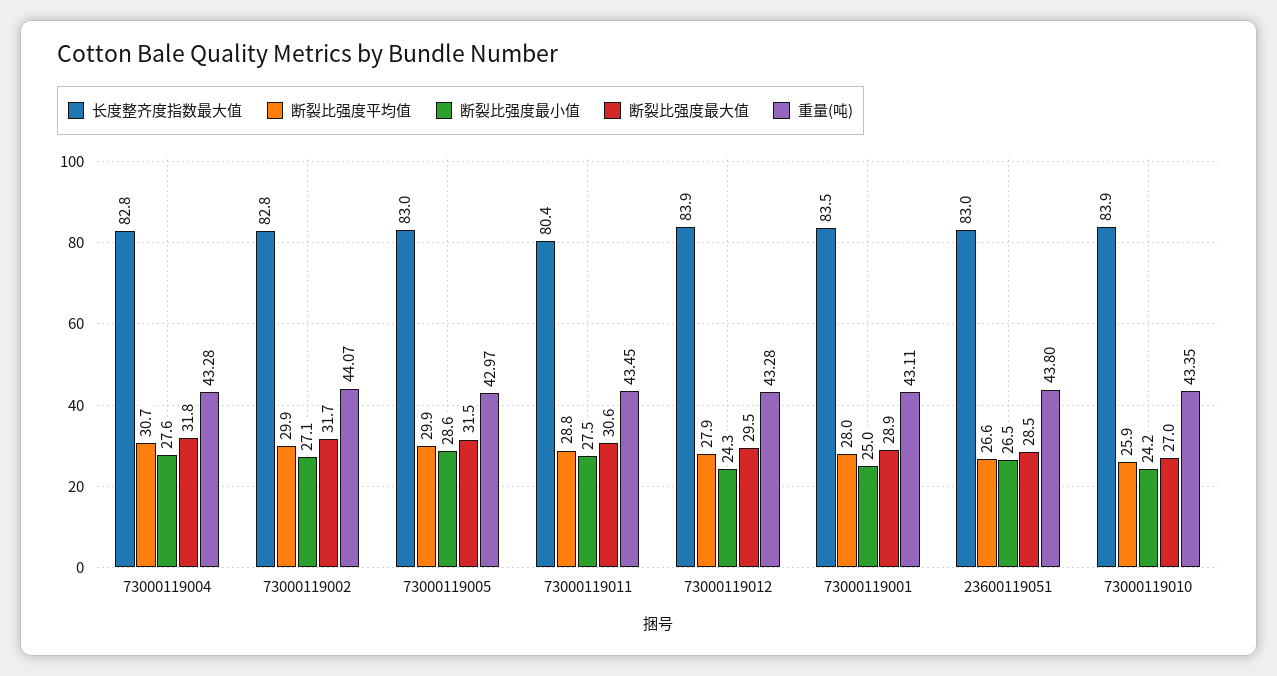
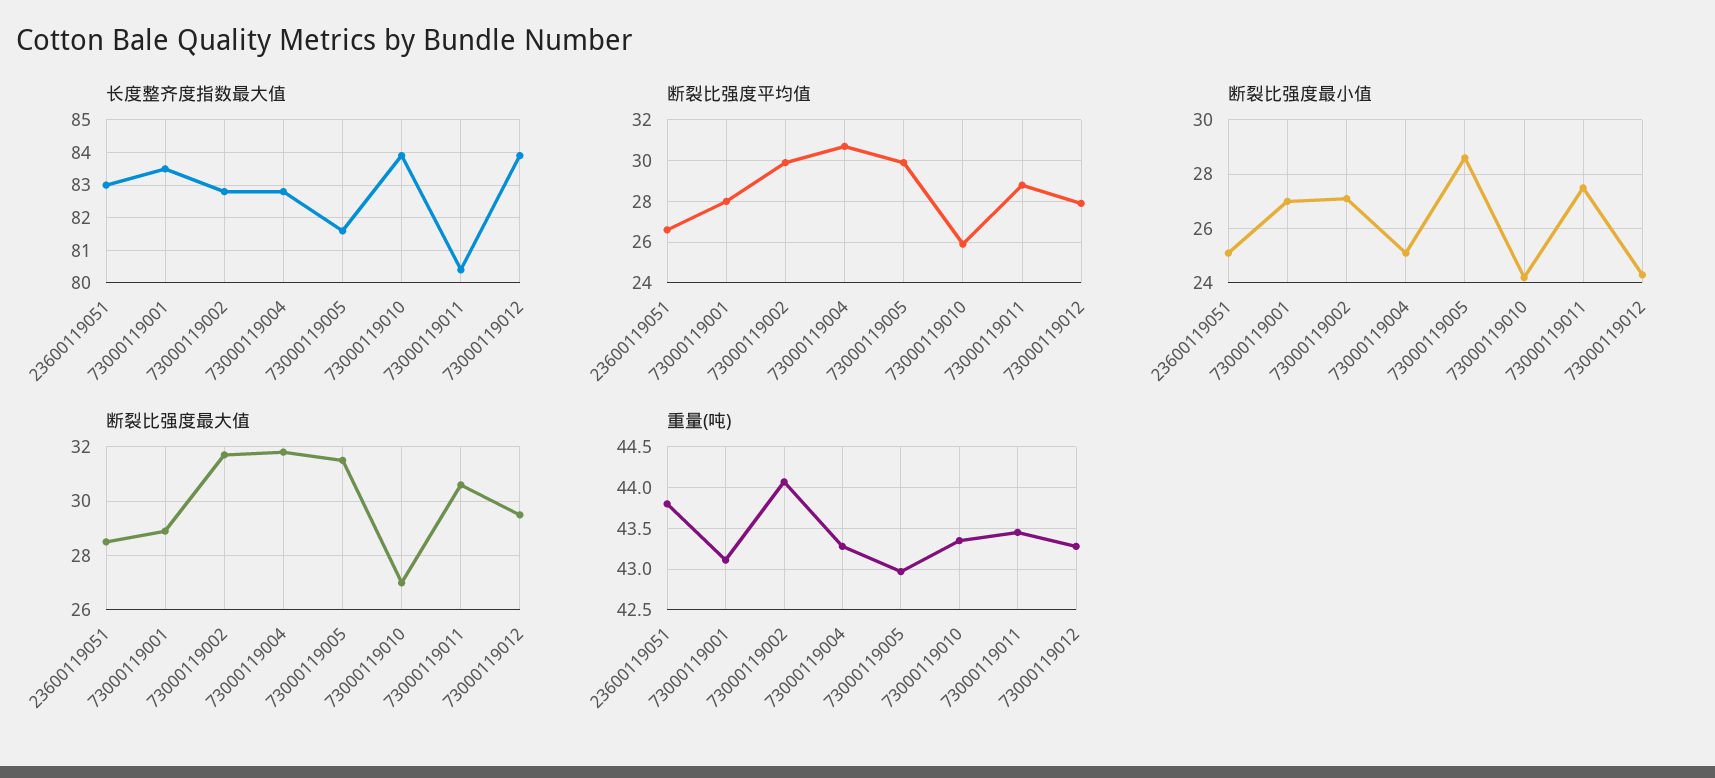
断裂比强度最小值, 73000119004: 27.6 -> 25
长度整齐度指数最大值, 73000119005: 83 -> 81.5
断裂比强度最小值, 73000119001: 25 -> 27
断裂比强度最小值, 23600119051: 26.5 -> 25

